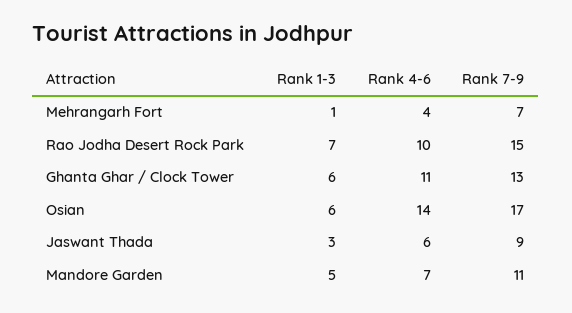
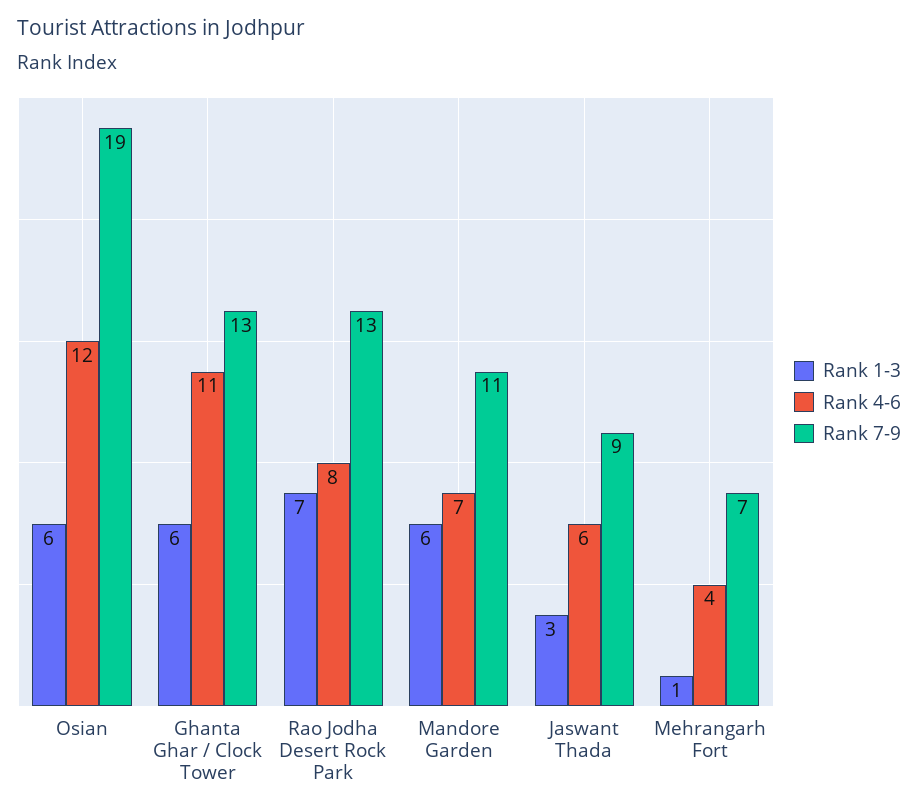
Rank 4-6, Rao Jodha Desert Rock Park: 10 -> 8
Rank 7-9, Rao Jodha Desert Rock Park: 15 -> 13
Rank 4-6, Osian: 14 -> 12
Rank 7-9, Osian: 17 -> 19
Rank 1-3, Mandore Garden: 5 -> 6

